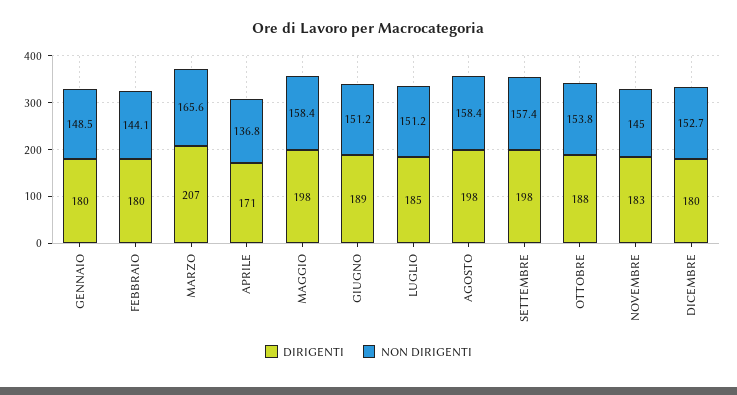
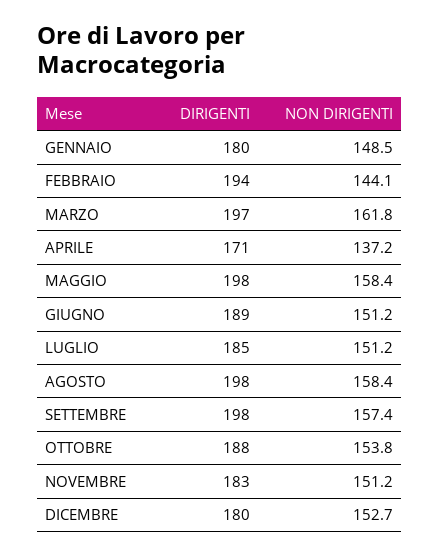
DIRIGENTI, FEBBRAIO: 180 -> 194
DIRIGENTI, MARZO: 207 -> 197
NON DIRIGENTI, MARZO: 165.6 -> 161.8
NON DIRIGENTI, APRILE: 136.8 -> 137.2
NON DIRIGENTI, NOVEMBRE: 145 -> 151.2

